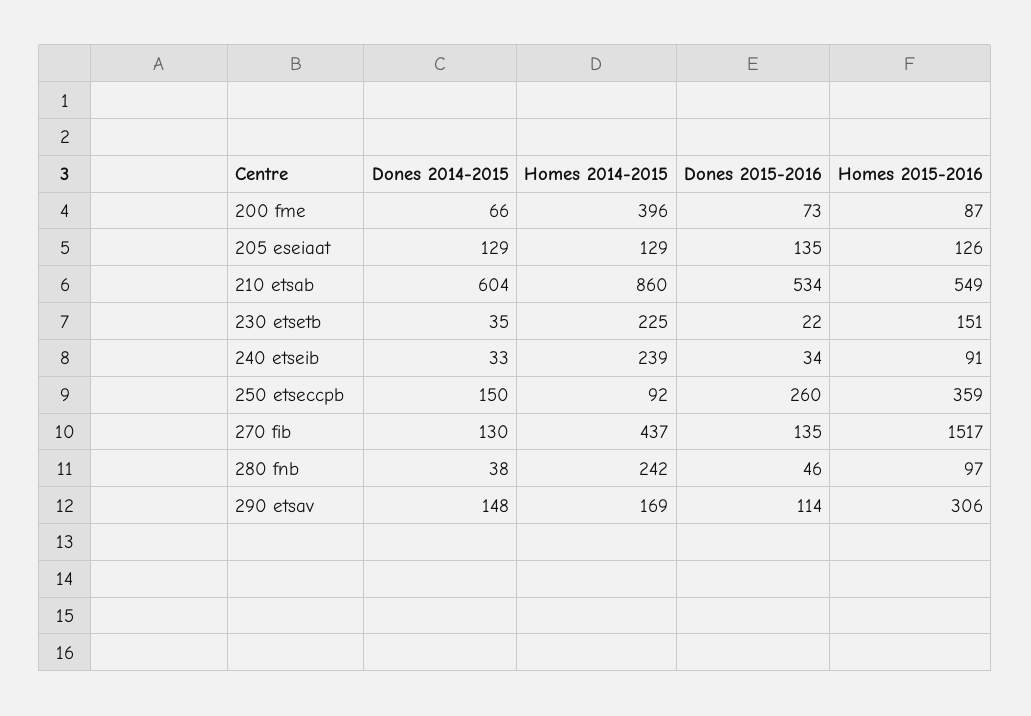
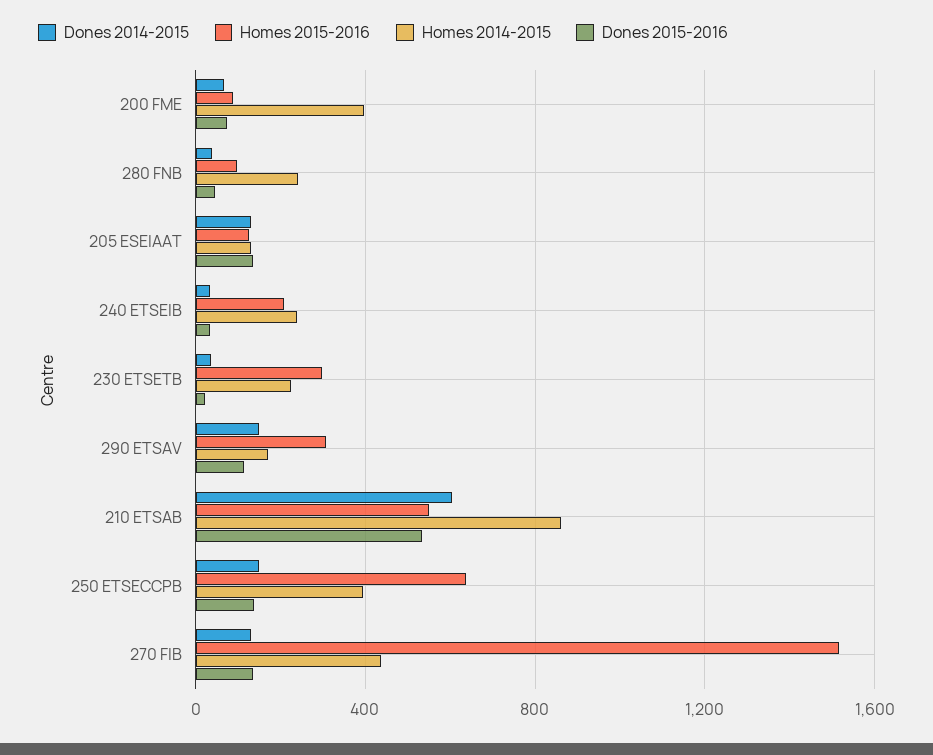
Homes 2015-2016, 230 etsetb: 151 -> 300
Homes 2015-2016, 240 etseib: 91 -> 200
Homes 2014-2015, 250 etseccpb: 92 -> 400
Dones 2015-2016, 250 etseccpb: 260 -> 150
Homes 2015-2016, 250 etseccpb: 359 -> 650

